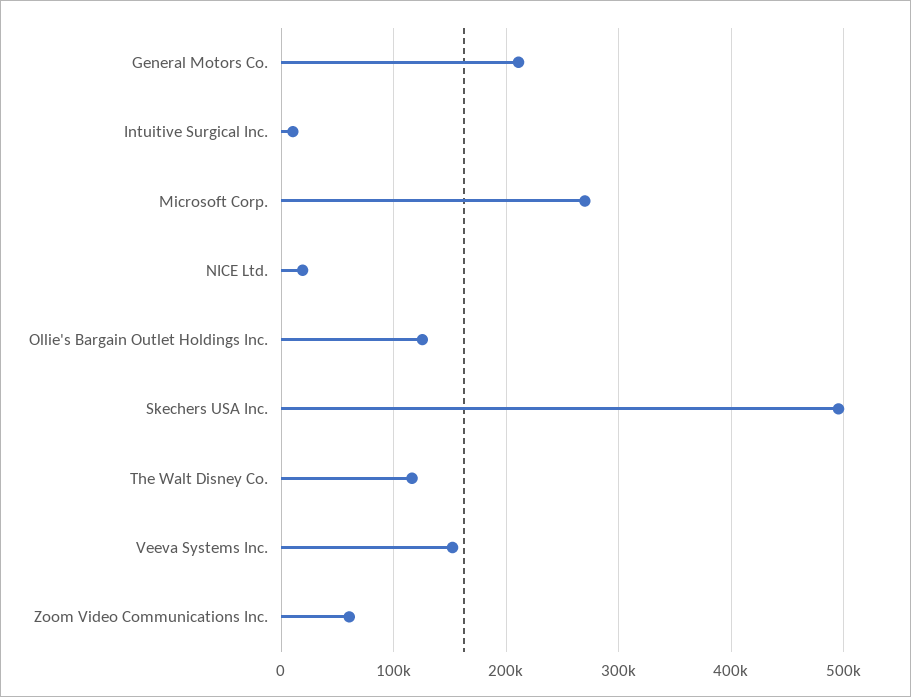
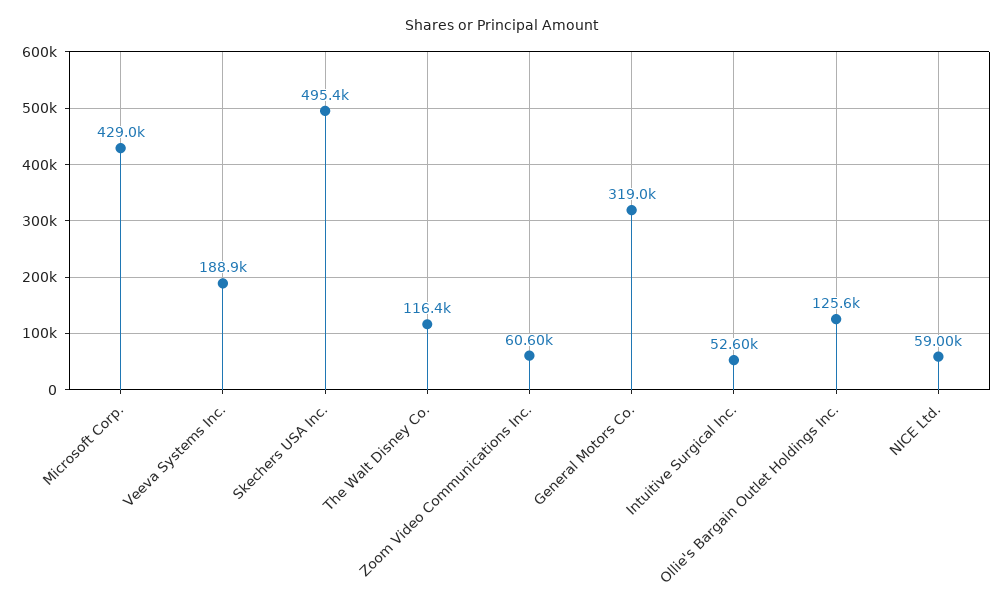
General Motors Co.: 210000 -> 319000
Intuitive Surgical Inc.: 10000 -> 52600
Microsoft Corp.: 270000 -> 429000
NICE Ltd.: 20000 -> 59000
Veeva Systems Inc.: 150000 -> 188900

